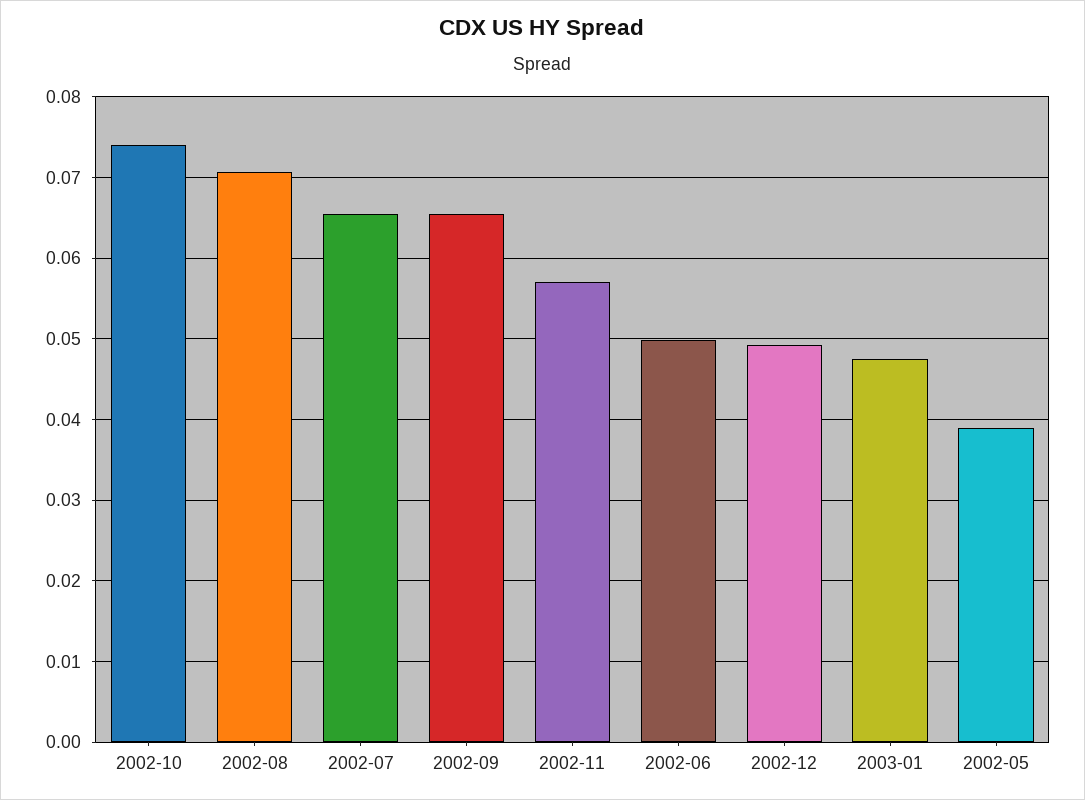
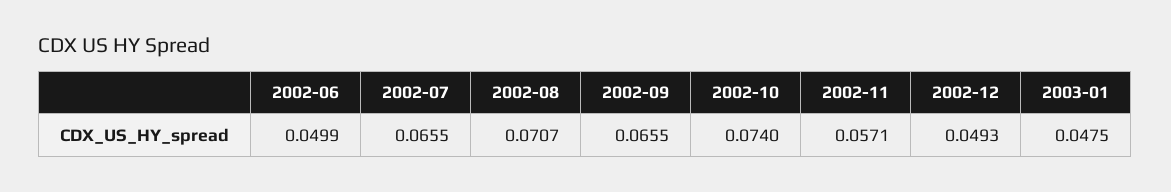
2002-05: 0.039 -> none

